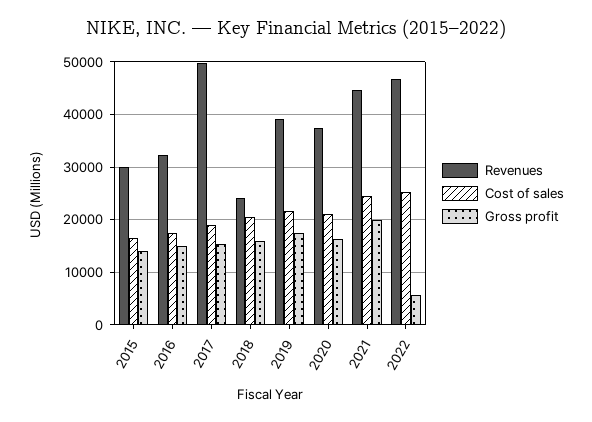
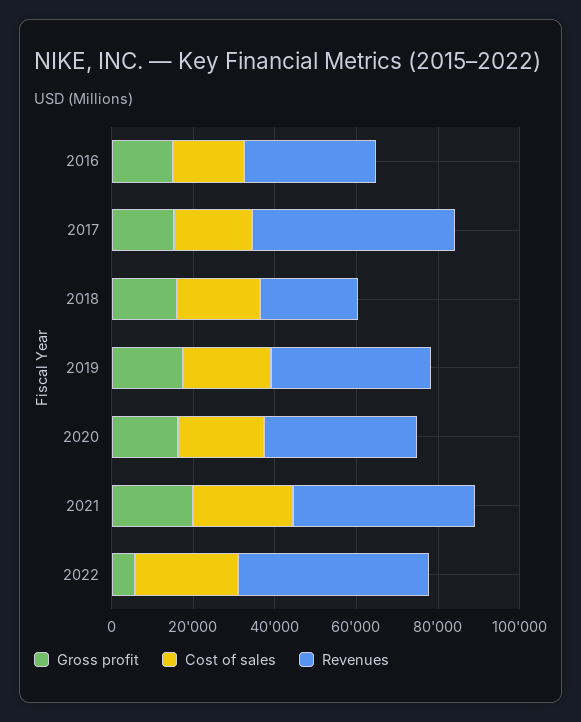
Revenues, 2015: 30000 -> none
Cost of sales, 2015: 16000 -> none
Gross profit, 2015: 14000 -> none

